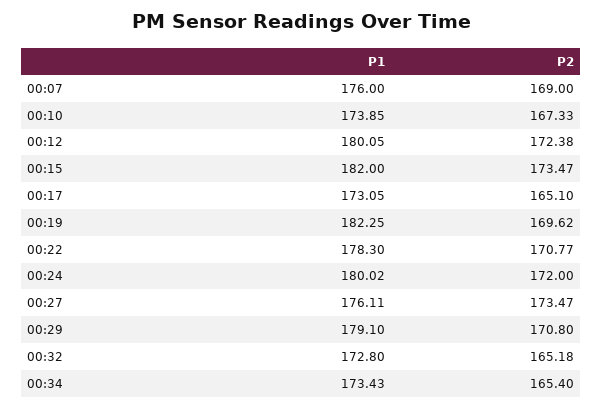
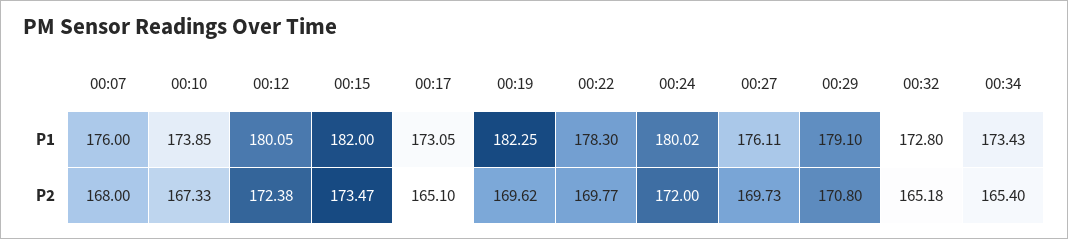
P2, 00:07: 169 -> 168
P2, 00:22: 170.77 -> 169.77
P2, 00:27: 173.47 -> 169.73

